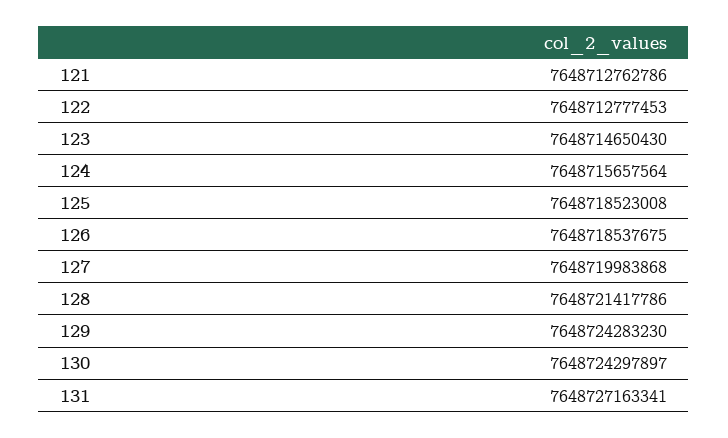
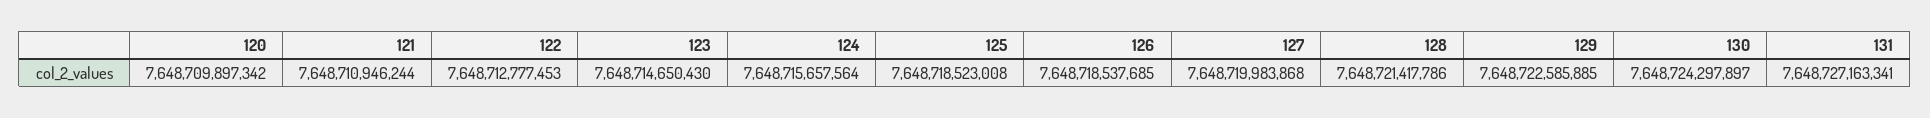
121: 7648712762786 -> 7648710946244
126: 7648718537675 -> 7648718537685
129: 7648724283230 -> 7648722585885
120: none -> 7648709897342

